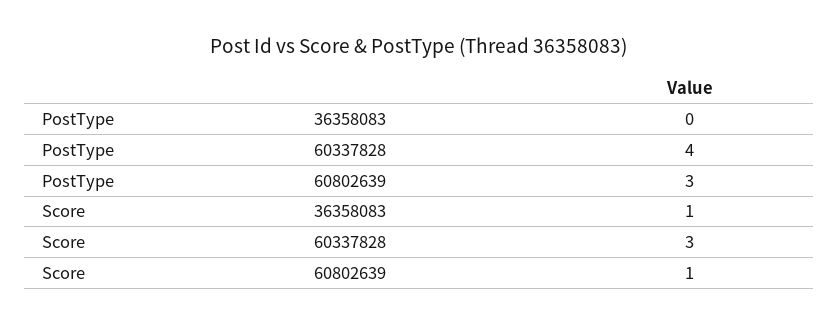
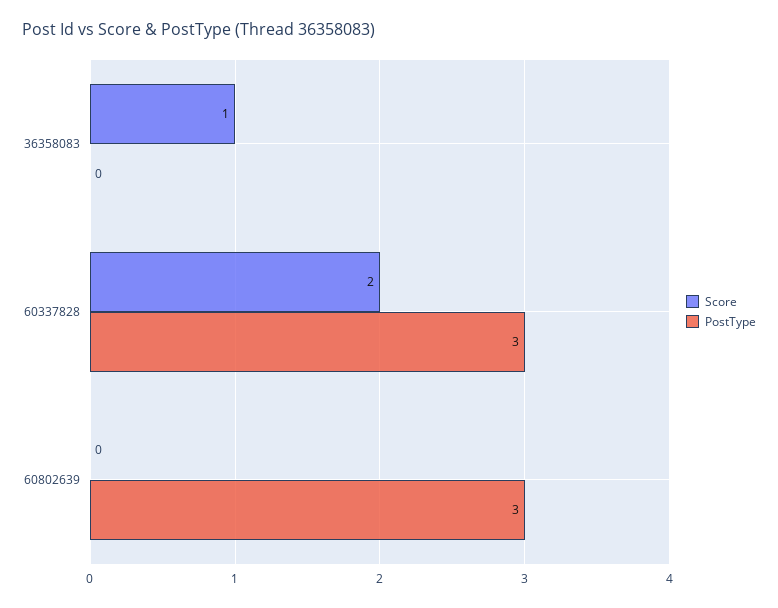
PostType, 60337828: 4 -> 3
Score, 60337828: 3 -> 2
Score, 60802639: 1 -> 0

